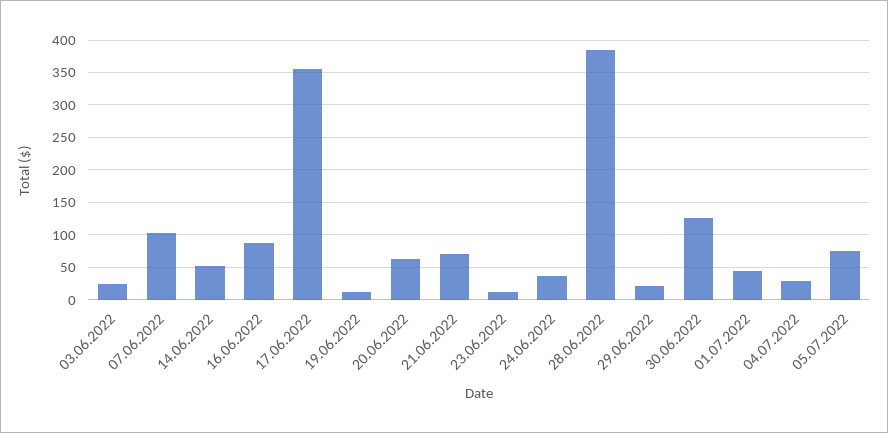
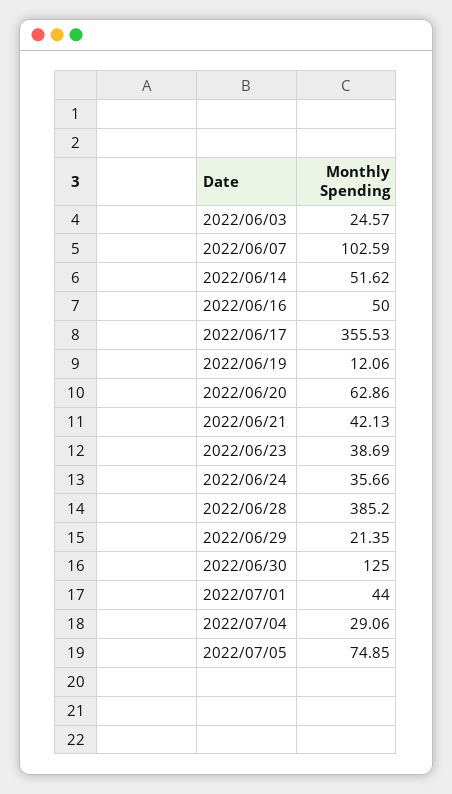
16.06.2022: 90 -> 50
21.06.2022: 70 -> 42.13
23.06.2022: 10 -> 38.69

